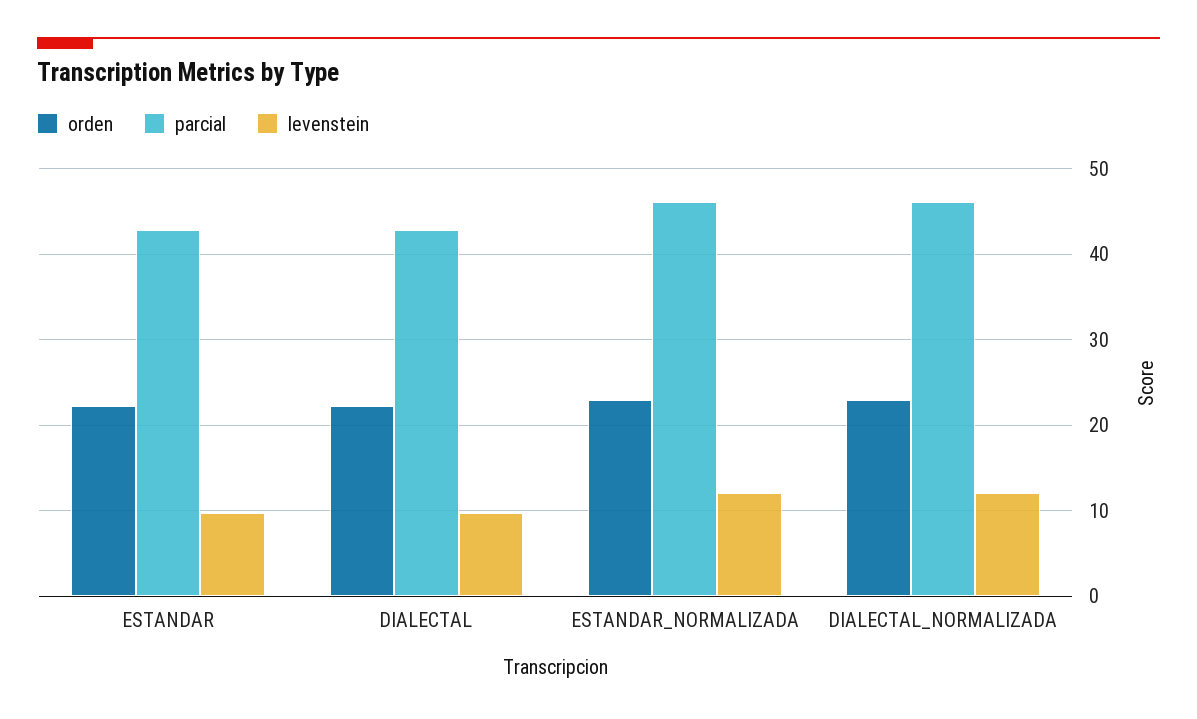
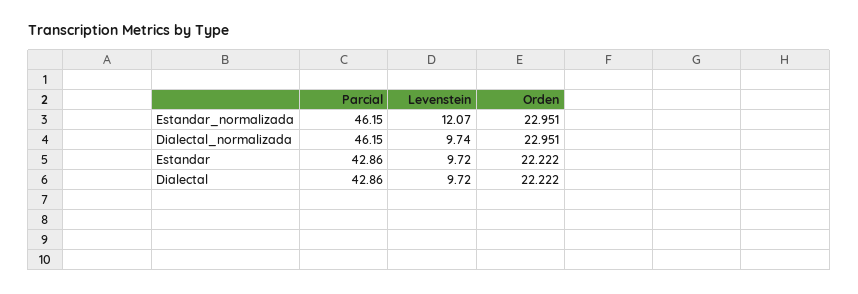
levenstein, DIALECTAL_NORMALIZADA: 12 -> 9.74

